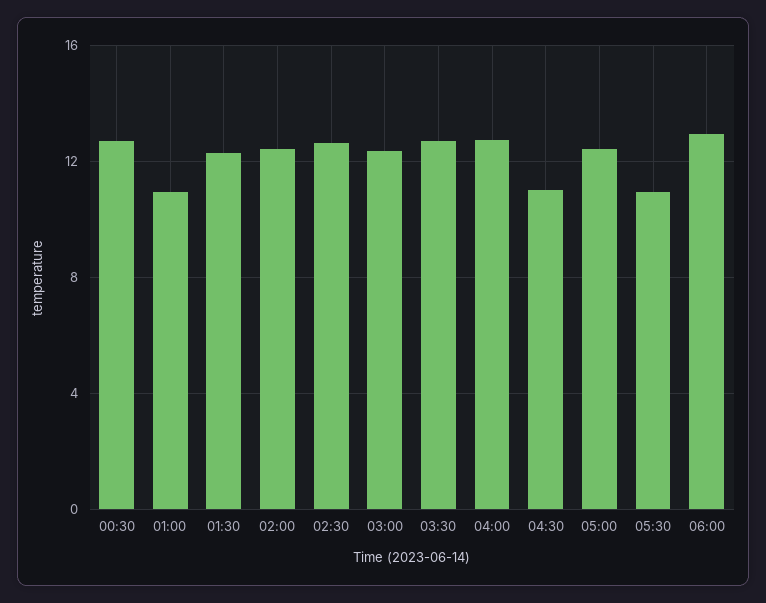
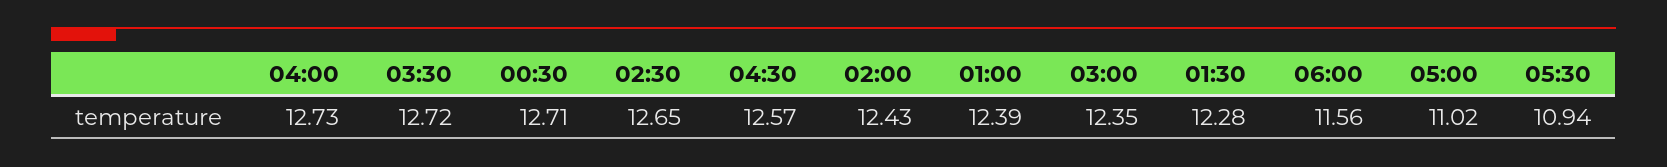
01:00: 11 -> 12.39
04:30: 11 -> 12.57
05:00: 12.5 -> 11.02
06:00: 13 -> 11.56

